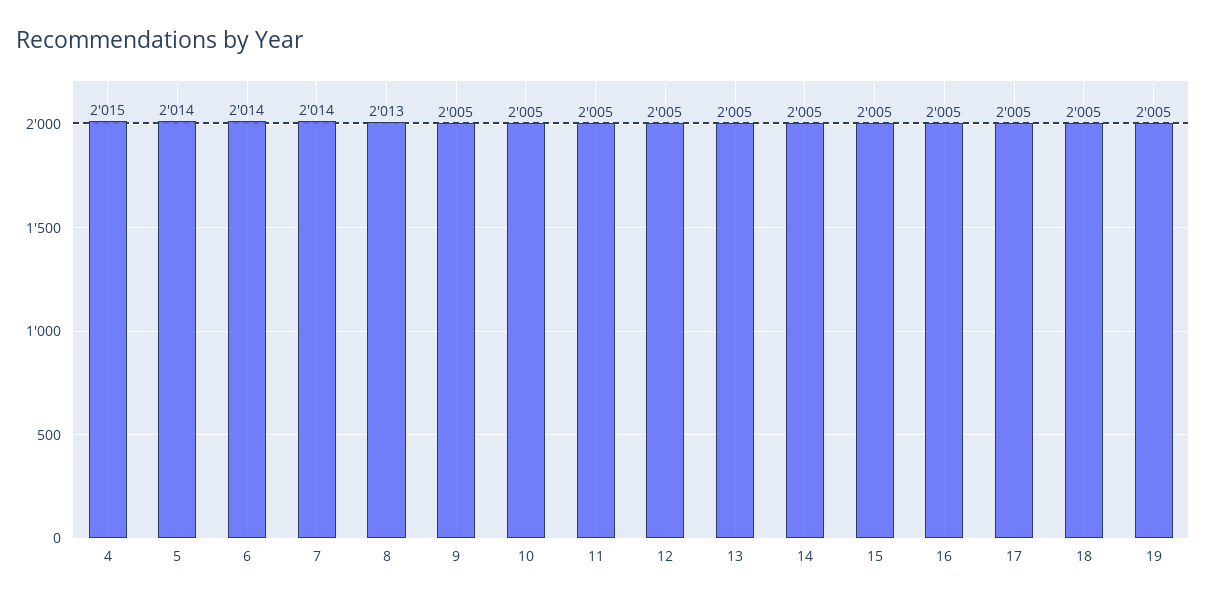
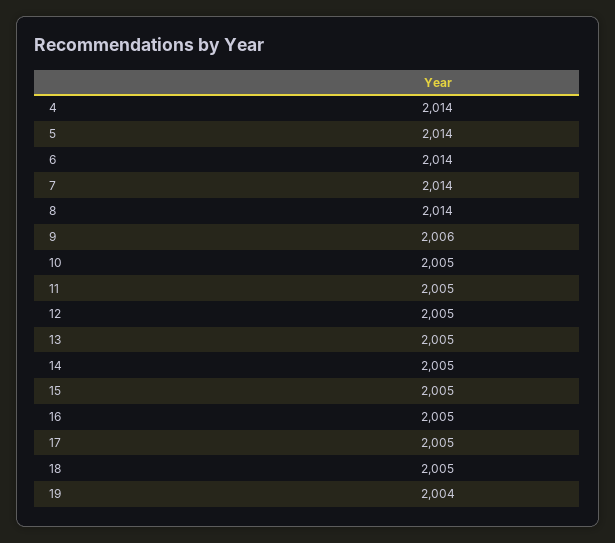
4: 2015 -> 2014
8: 2013 -> 2014
9: 2005 -> 2006
19: 2005 -> 2004

